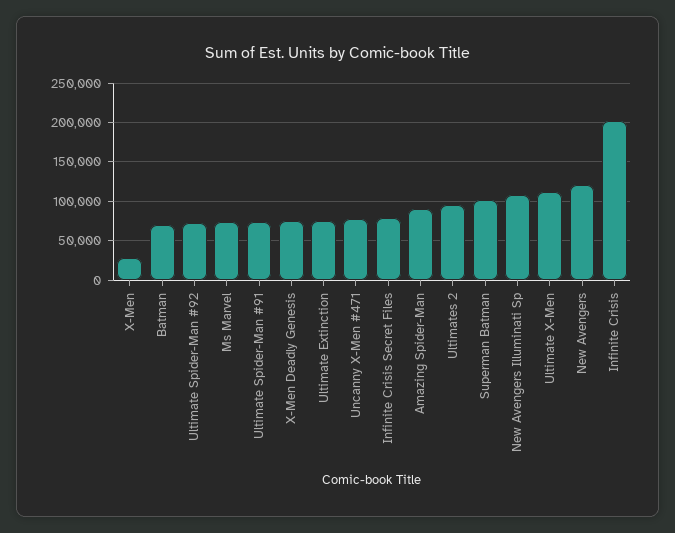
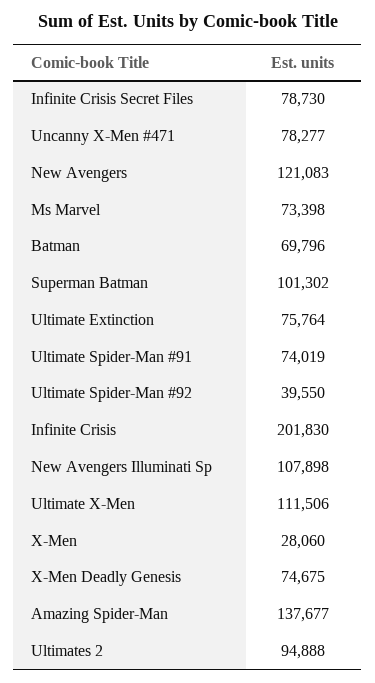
Ultimate Spider-Man #92: 70000 -> 39550
Amazing Spider-Man: 90000 -> 137677

